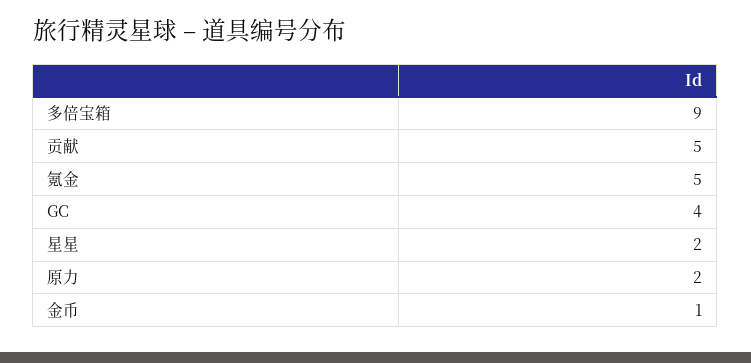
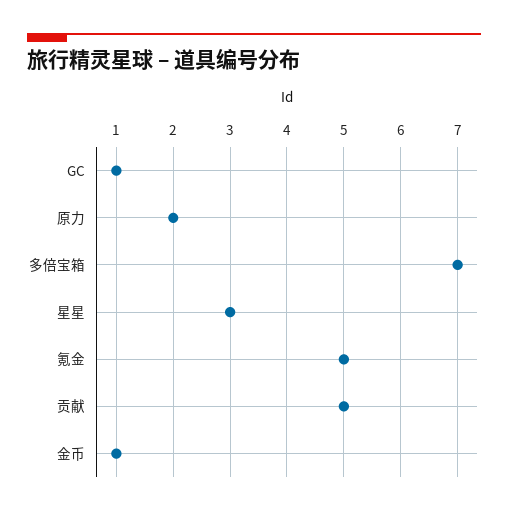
多倍宝箱: 9 -> 7
GC: 4 -> 1
星星: 2 -> 3

